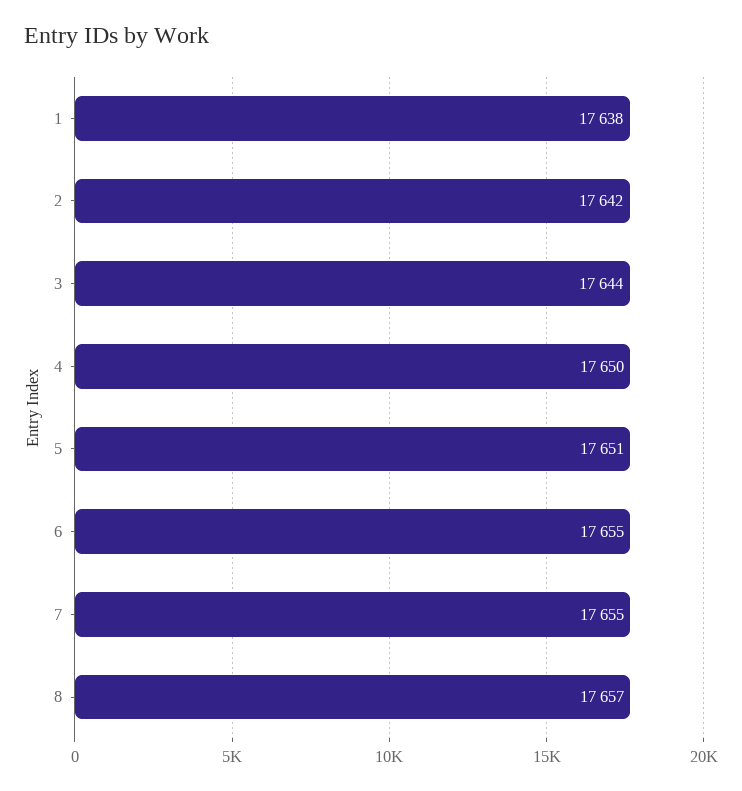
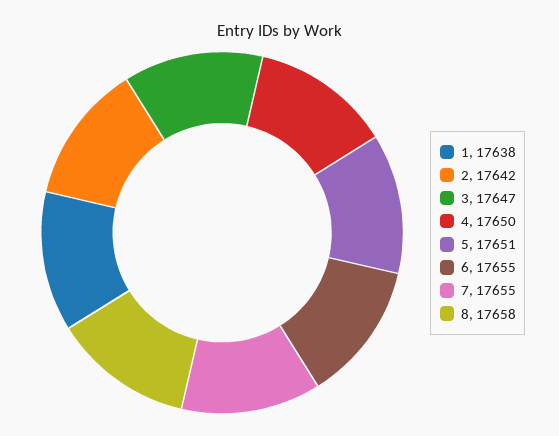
3: 17644 -> 17647
8: 17657 -> 17658

